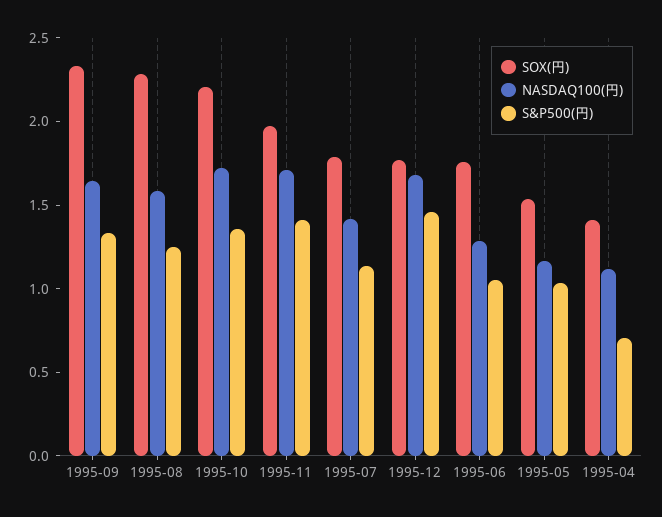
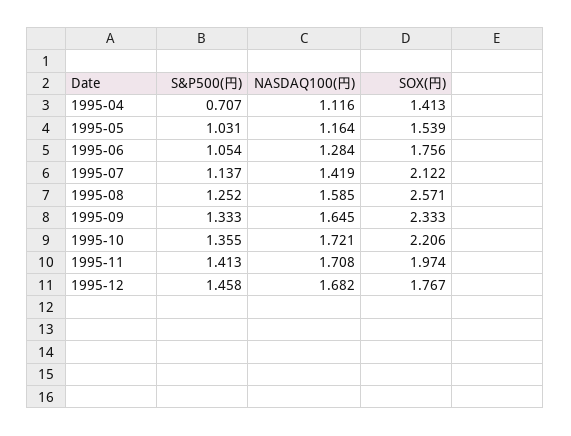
SOX(円), 1995-08: 2.3 -> 2.571
SOX(円), 1995-07: 1.8 -> 2.122

